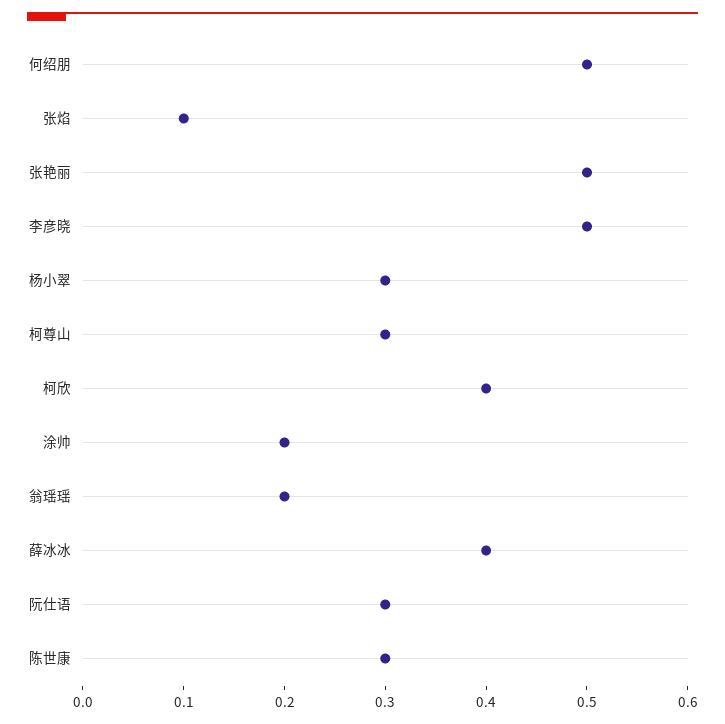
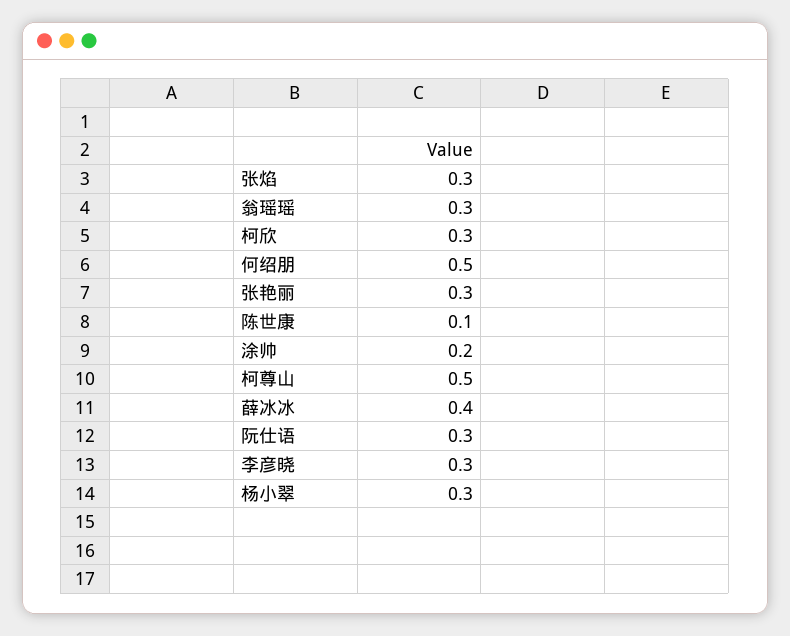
张焰: 0.1 -> 0.3
张艳丽: 0.5 -> 0.3
李彦晓: 0.5 -> 0.3
柯尊山: 0.3 -> 0.5
柯欣: 0.4 -> 0.3
翁瑶瑶: 0.2 -> 0.3
陈世康: 0.3 -> 0.1

